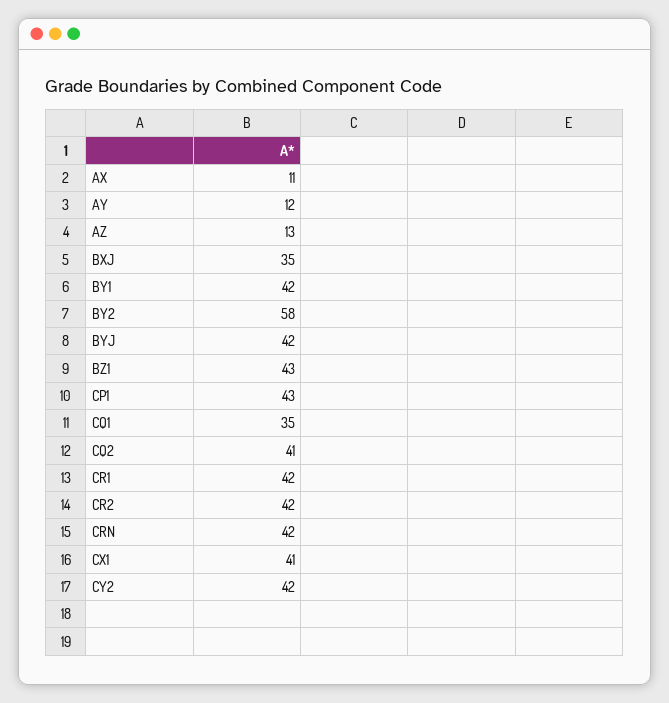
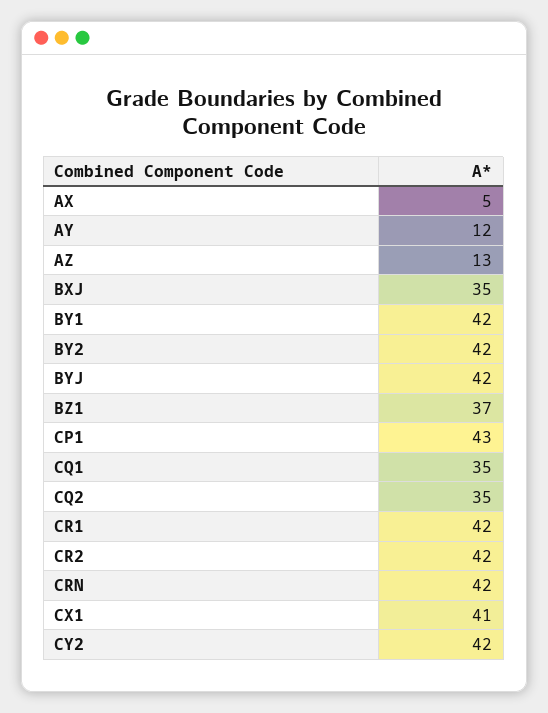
AX: 11 -> 5
BY2: 58 -> 42
BZ1: 43 -> 37
CQ2: 41 -> 35

